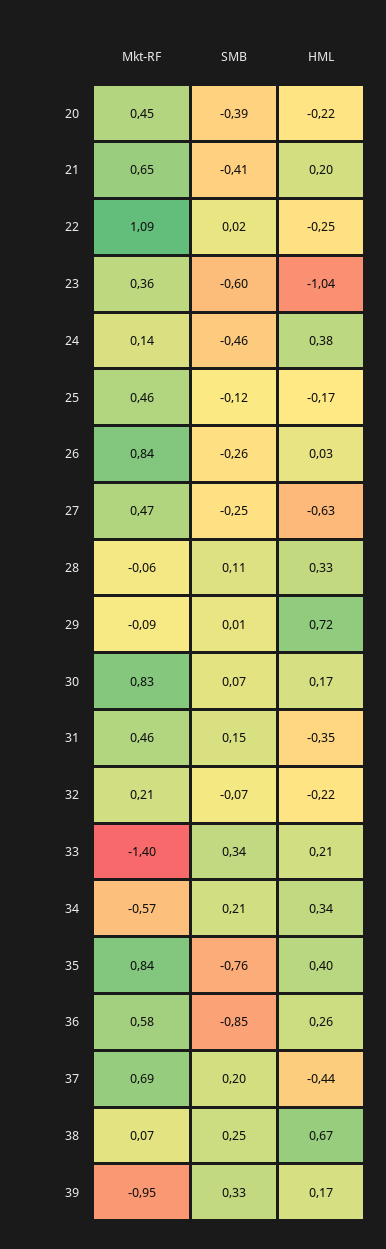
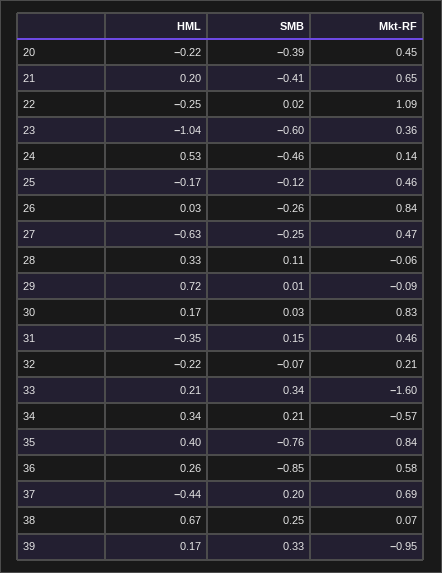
HML, 24: 0.38 -> 0.53
SMB, 30: 0.07 -> 0.03
Mkt-RF, 33: -1.4 -> -1.6

